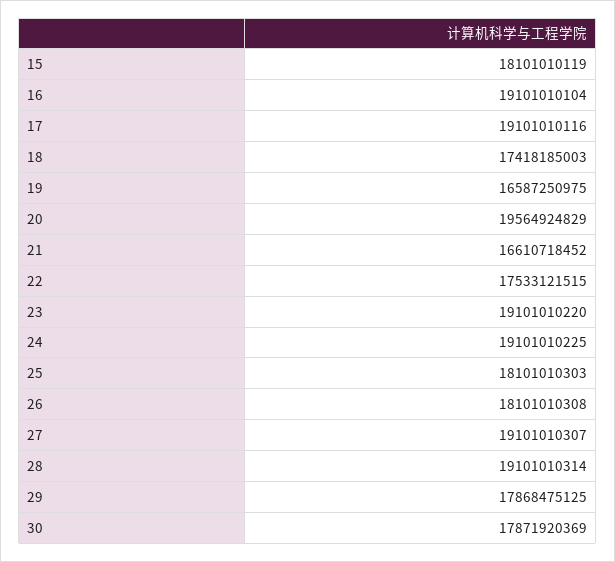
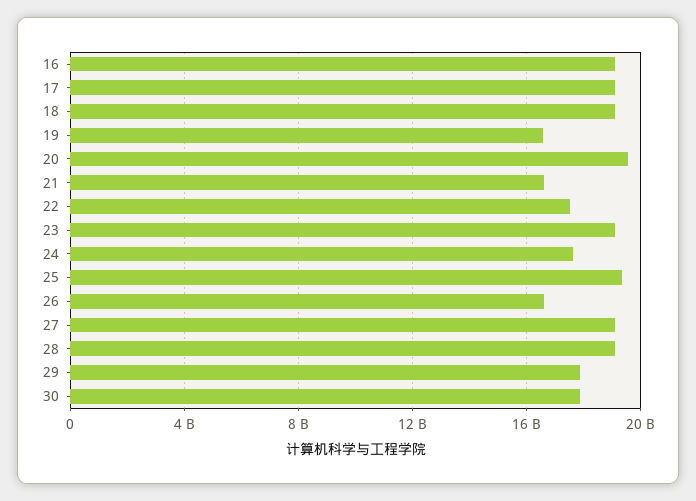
15: 18101010119 -> none
18: 17418185003 -> 19000000000
24: 19101010225 -> 17500000000
25: 18101010303 -> 19500000000
26: 18101010308 -> 16500000000

